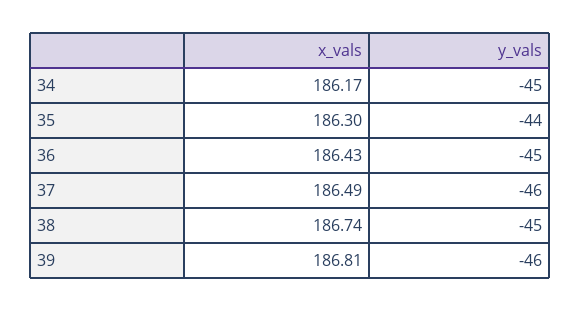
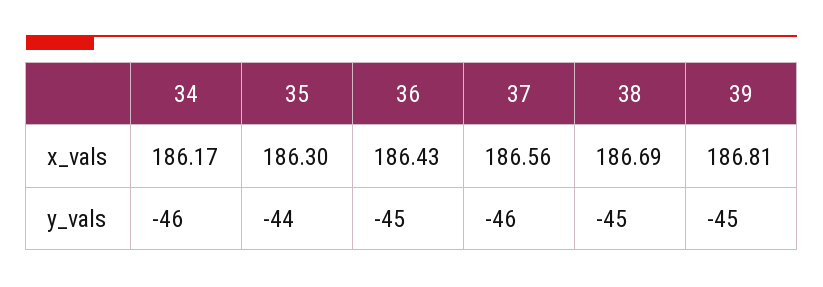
y_vals, 34: -45 -> -46
x_vals, 37: 186.49 -> 186.56
x_vals, 38: 186.74 -> 186.69
y_vals, 39: -46 -> -45

